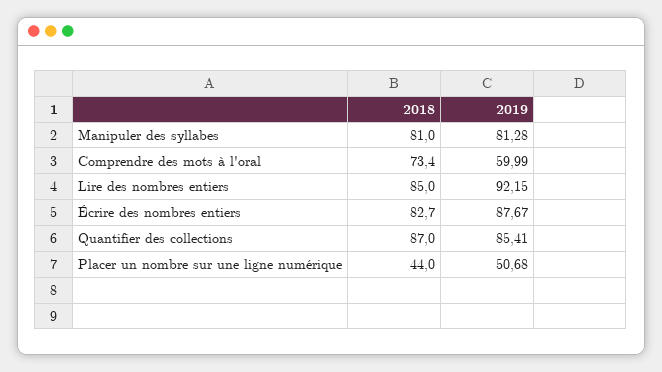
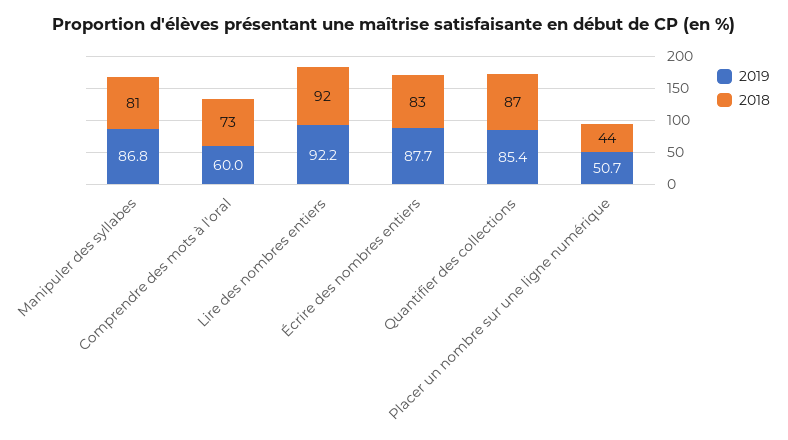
2019, Manipuler des syllabes: 81.28 -> 86.8
2018, Lire des nombres entiers: 85 -> 92

